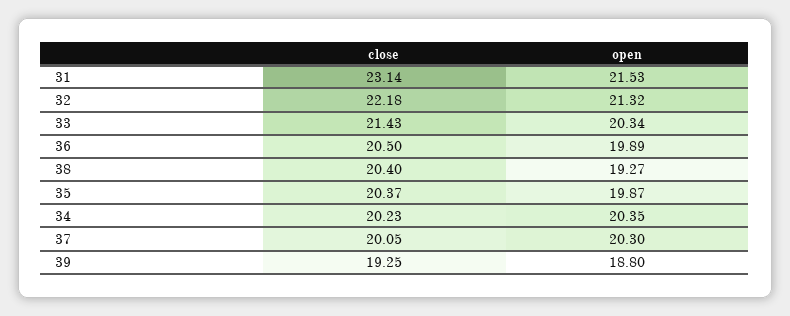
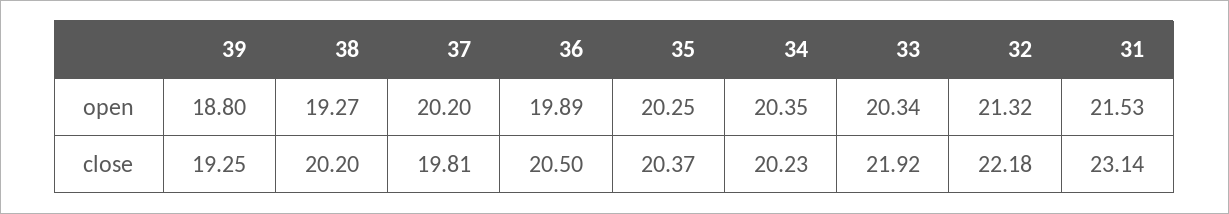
close, 33: 21.43 -> 21.92
close, 38: 20.4 -> 20.2
open, 35: 19.87 -> 20.25
close, 37: 20.05 -> 19.81
open, 37: 20.3 -> 20.2

